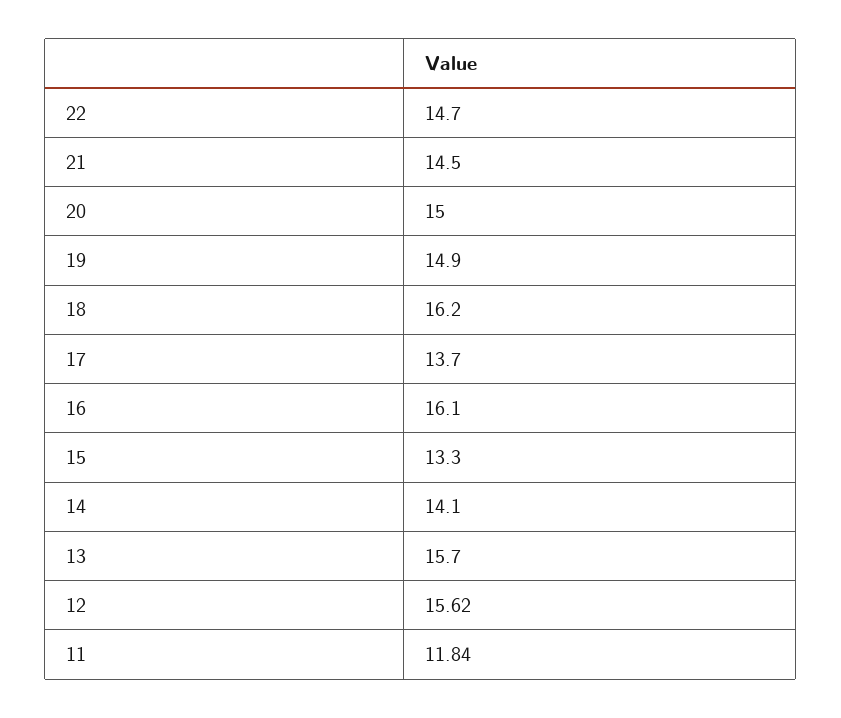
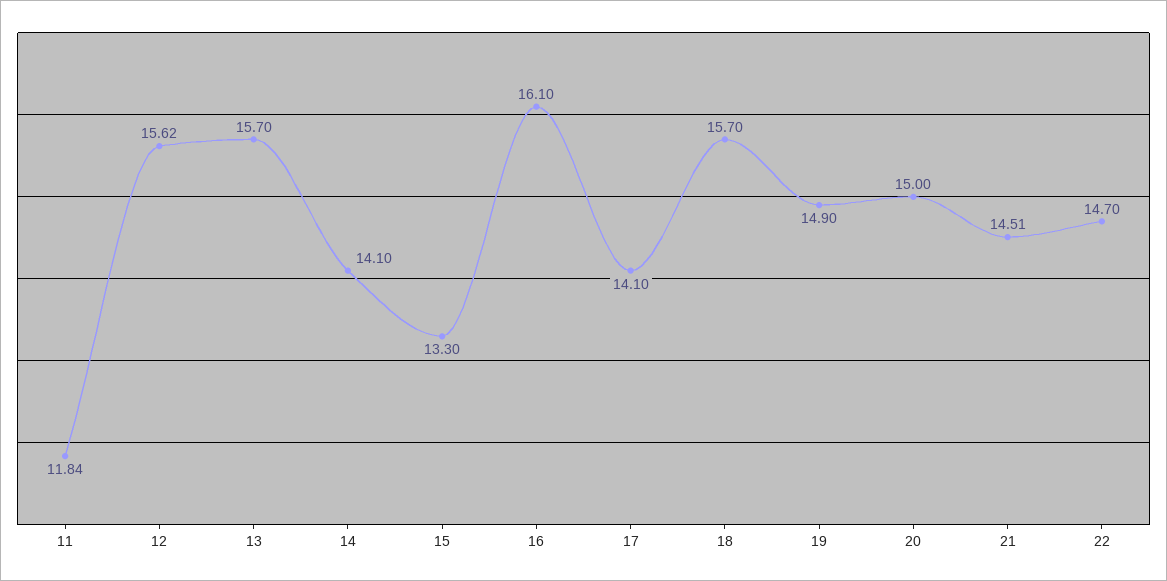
21: 14.5 -> 14.51
18: 16.2 -> 15.7
17: 13.7 -> 14.1

